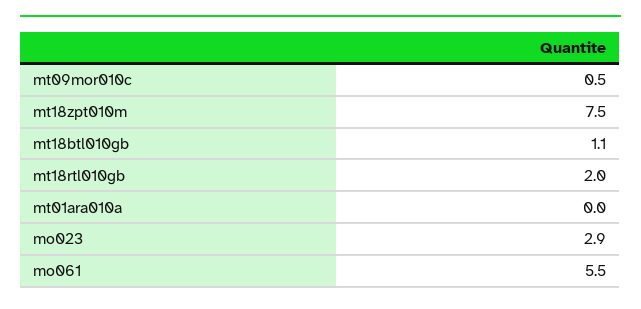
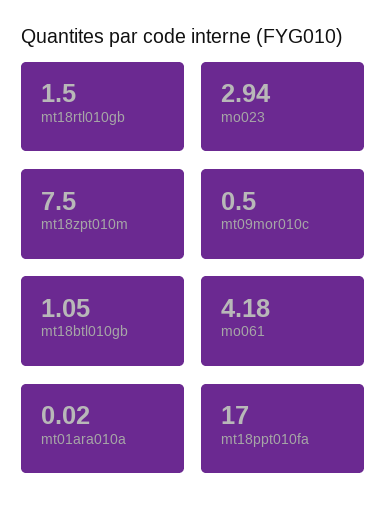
mt18rtl010gb: 2 -> 1.5
mo061: 5.5 -> 4.18
mt18ppt010fa: none -> 17

